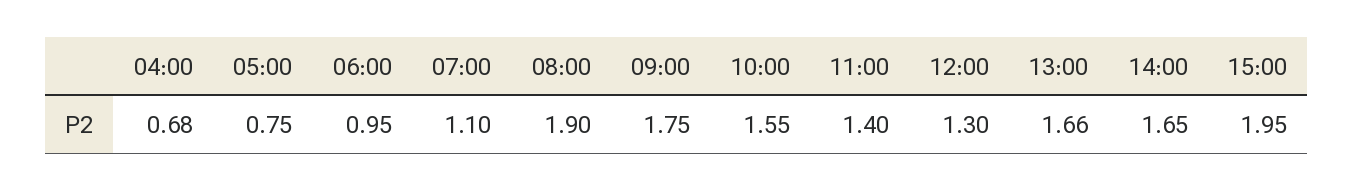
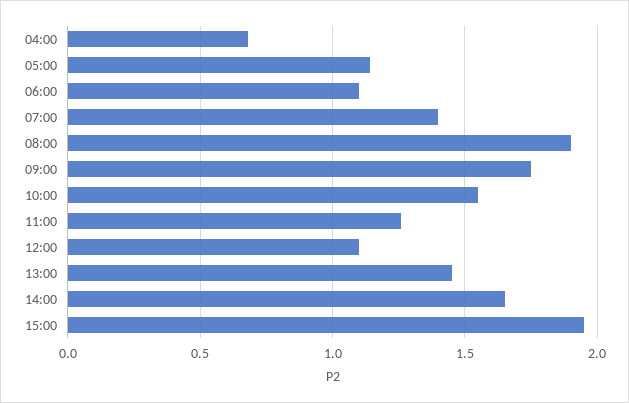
05:00: 0.75 -> 1.15
06:00: 0.95 -> 1.1
07:00: 1.1 -> 1.4
11:00: 1.4 -> 1.25
12:00: 1.3 -> 1.1
13:00: 1.66 -> 1.45

